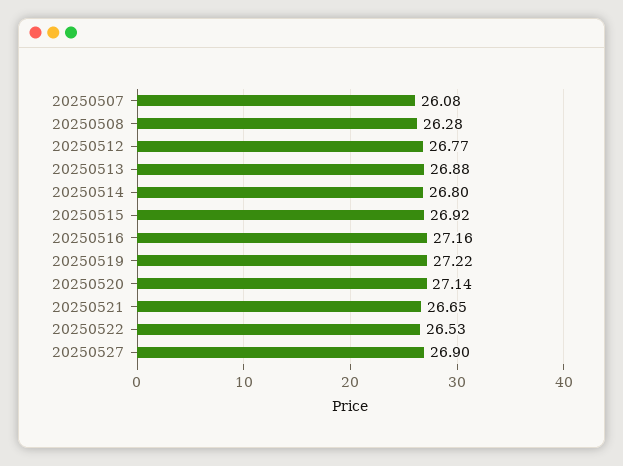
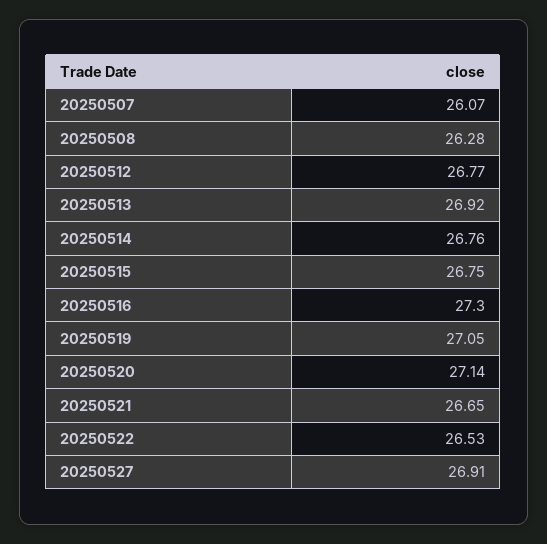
20250507: 26.08 -> 26.07
20250513: 26.88 -> 26.92
20250514: 26.8 -> 26.76
20250515: 26.92 -> 26.75
20250516: 27.16 -> 27.3
20250519: 27.22 -> 27.05
20250527: 26.9 -> 26.91

